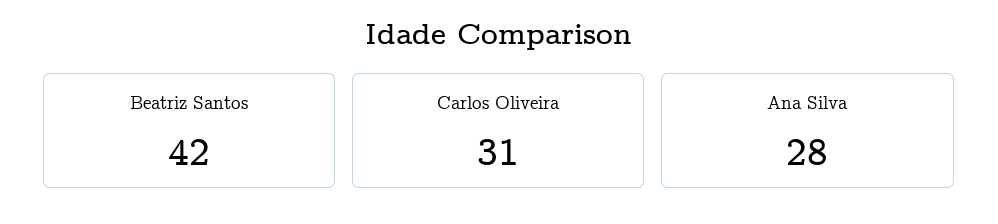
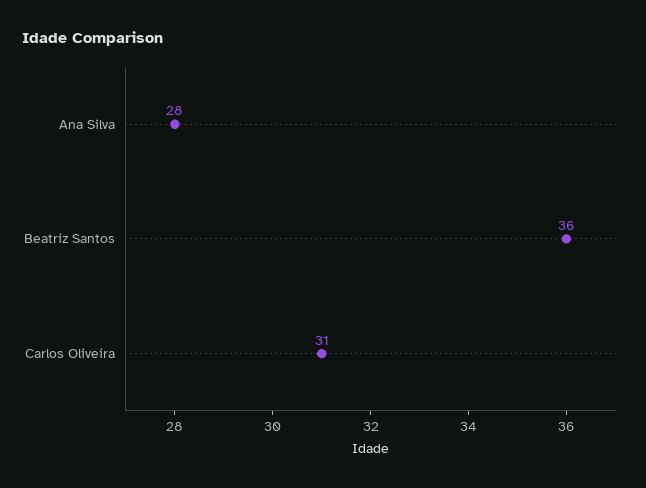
Beatriz Santos: 42 -> 36

